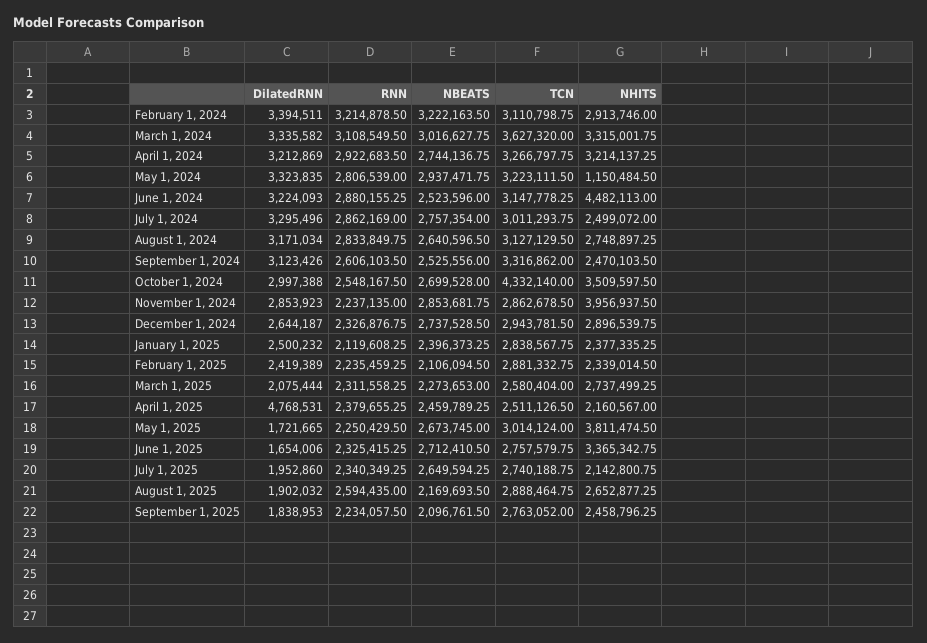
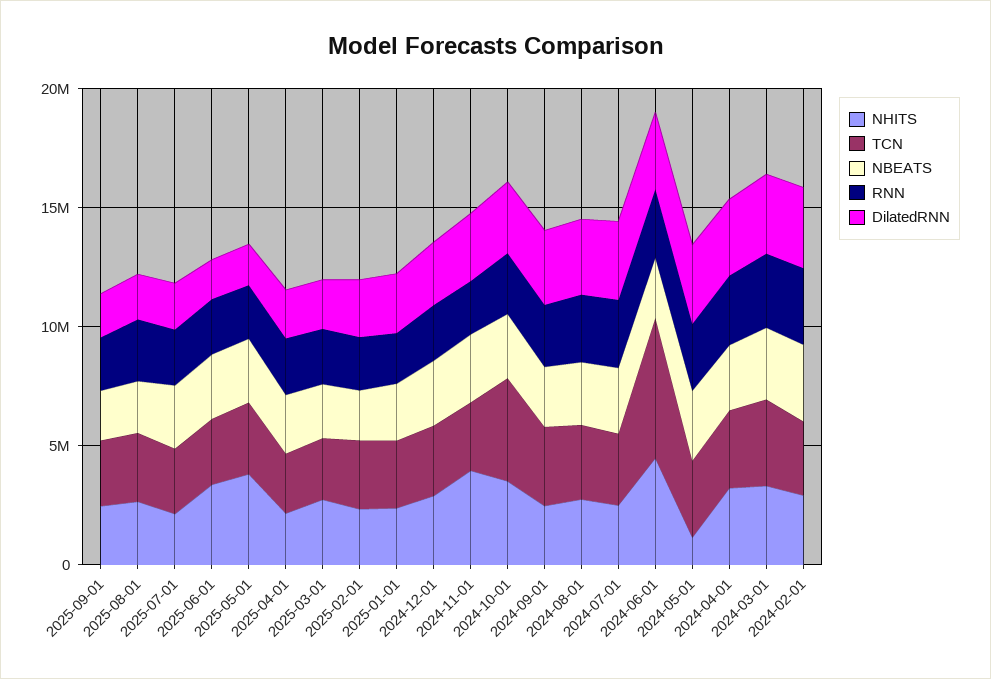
TCN, June 1, 2024: 3147778.25 -> 6000000
DilatedRNN, April 1, 2025: 4768531 -> 2000000

